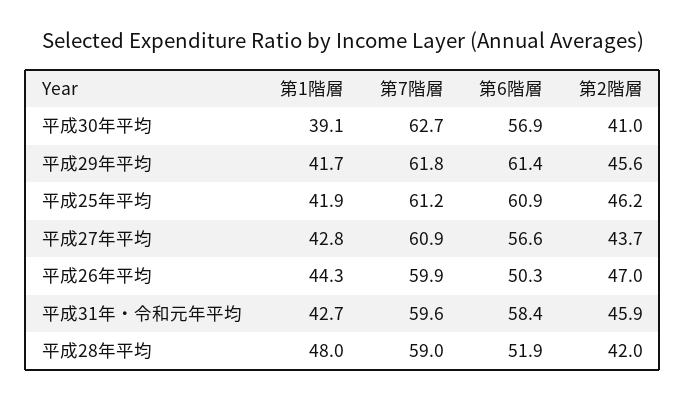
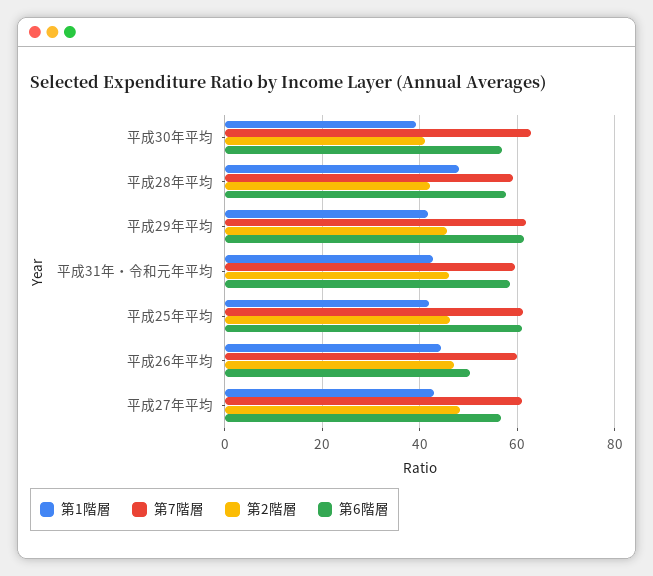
第2階層, 平成27年平均: 43.7 -> 48
第6階層, 平成28年平均: 51.9 -> 58

